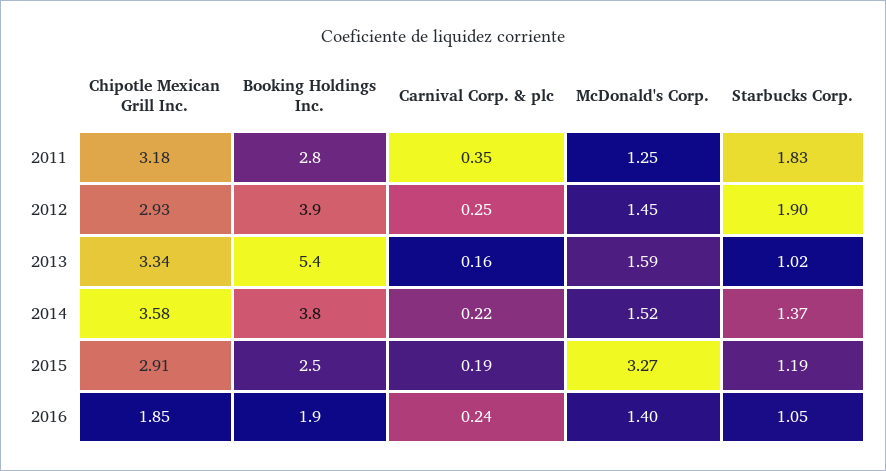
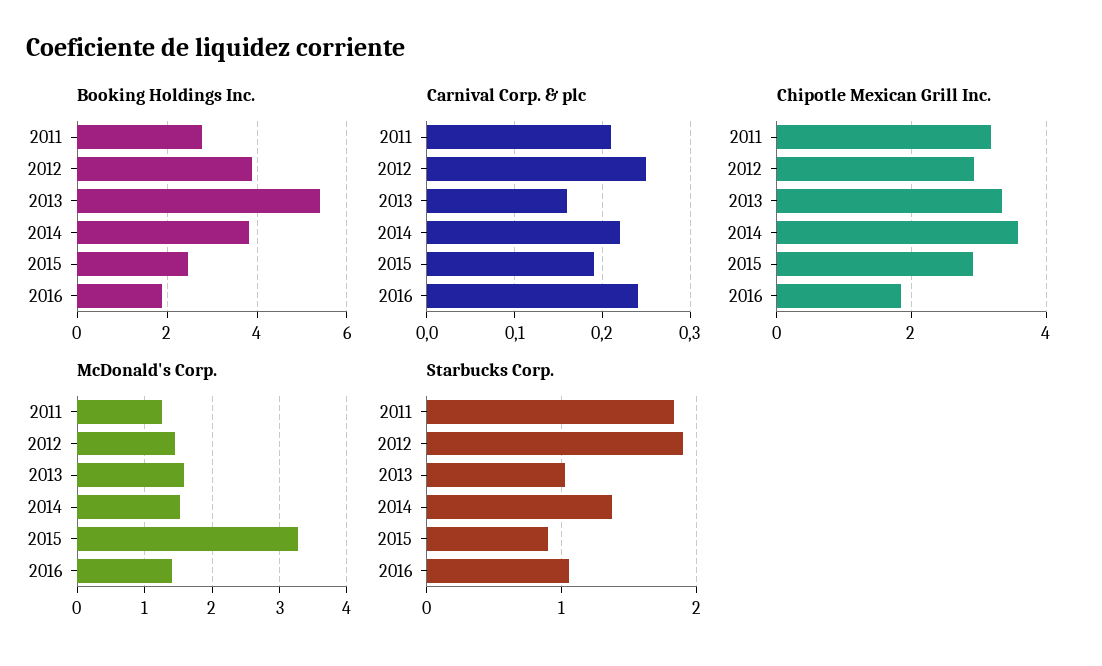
Carnival Corp. & plc, 2011: 0.35 -> 0.21
Starbucks Corp., 2015: 1.19 -> 0.9

